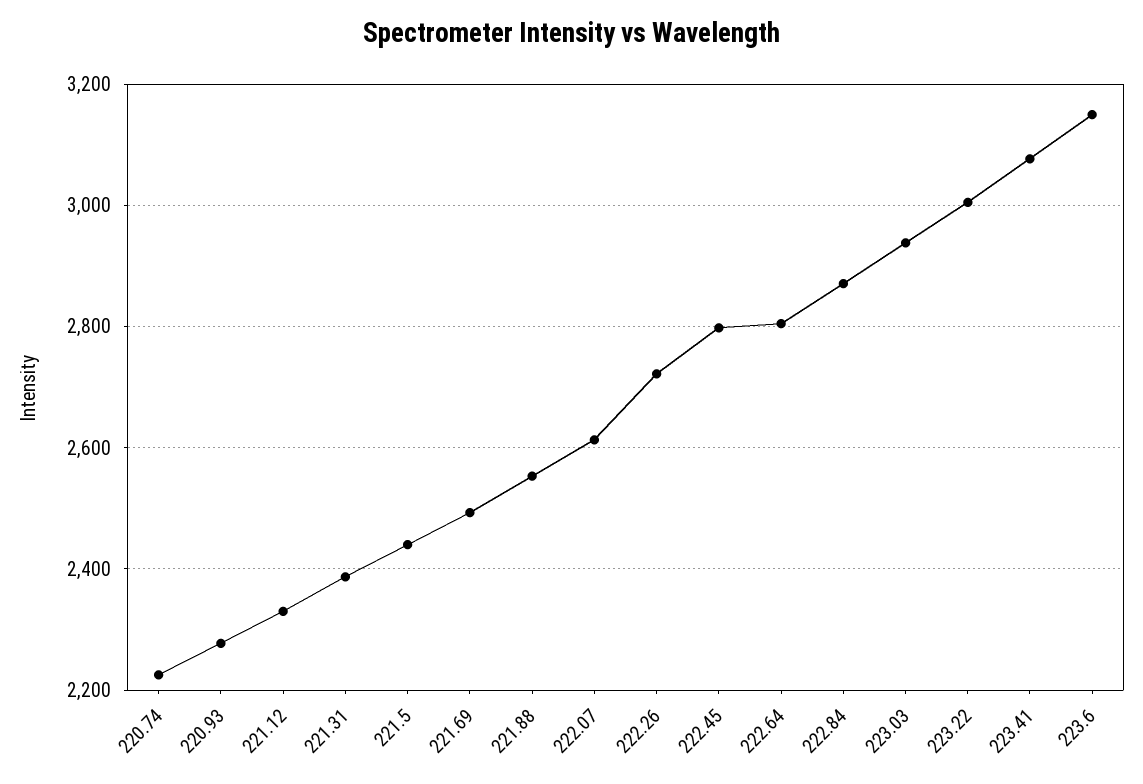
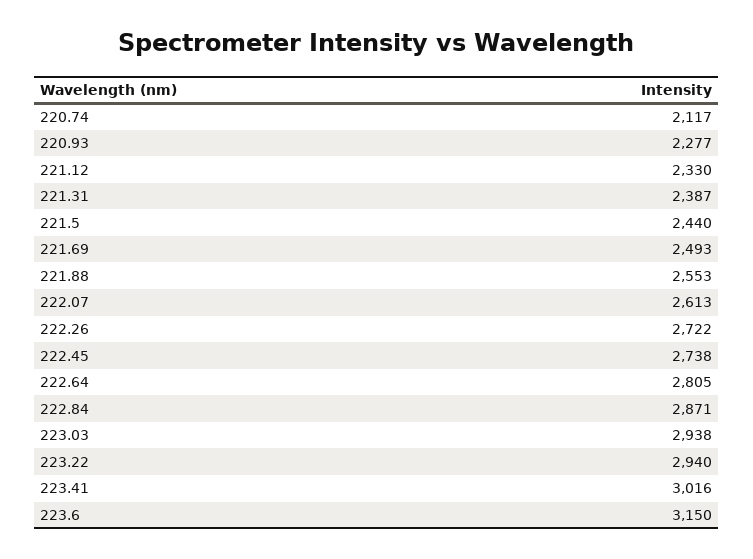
220.74: 2220 -> 2117
222.45: 2800 -> 2738
223.22: 3000 -> 2940
223.41: 3080 -> 3016

